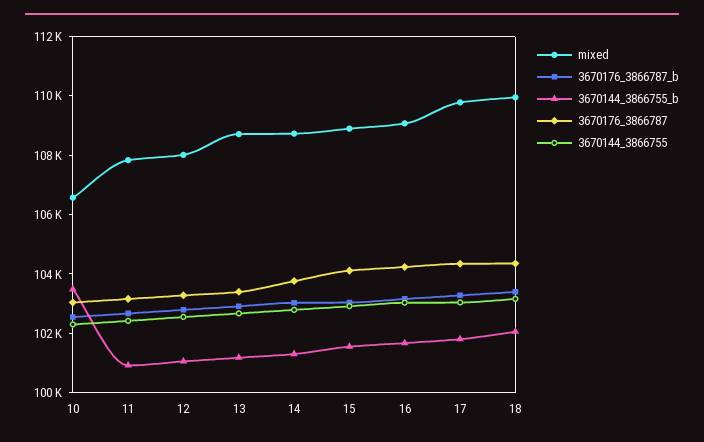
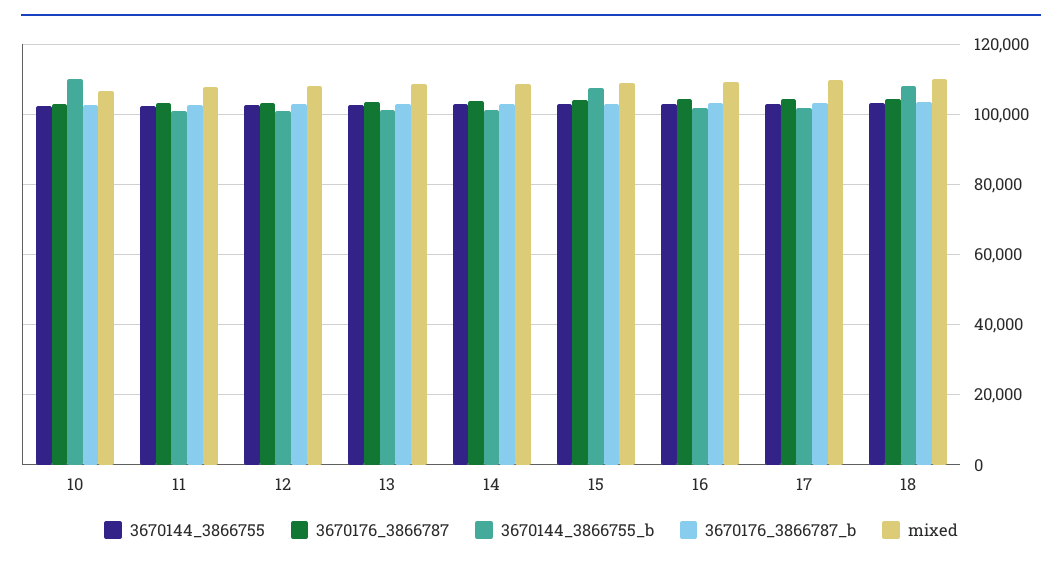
3670144_3866755_b, 10: 103500 -> 110000
3670144_3866755_b, 15: 101500 -> 108000
3670144_3866755_b, 18: 102000 -> 108000

